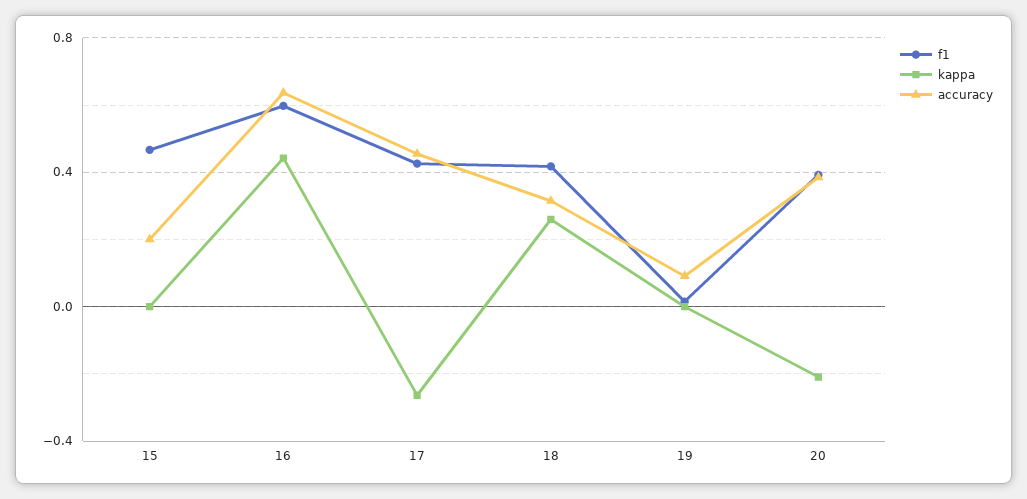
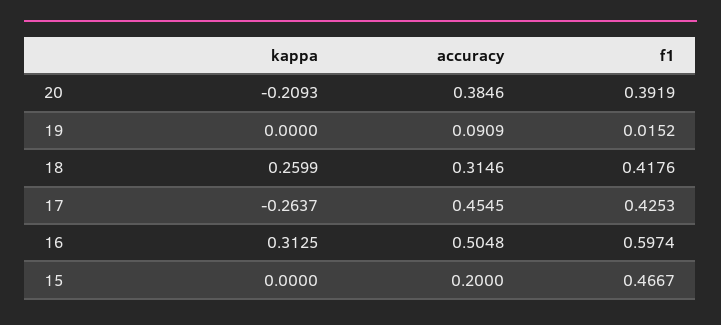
kappa, 16: 0.45 -> 0.3125
accuracy, 16: 0.65 -> 0.5048

